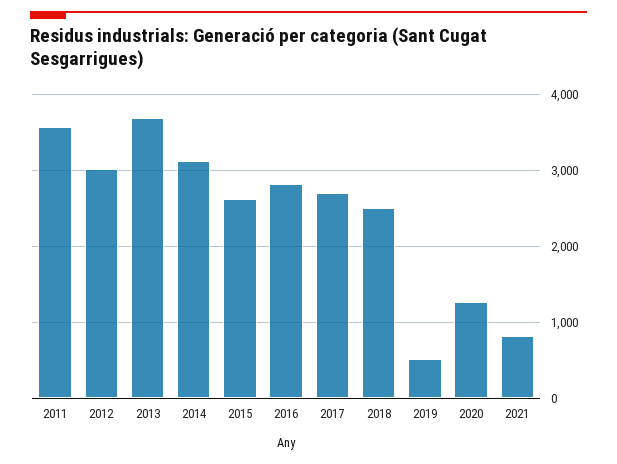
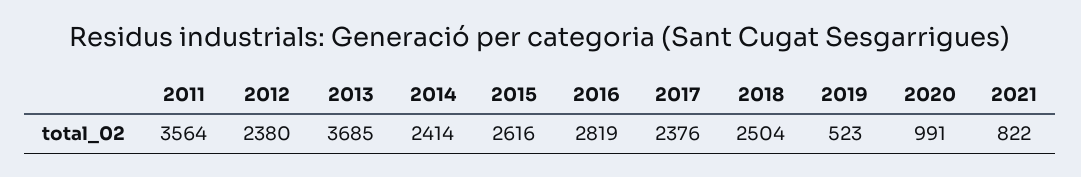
2012: 3000 -> 2380
2014: 3100 -> 2414
2017: 2700 -> 2376
2020: 1300 -> 991

